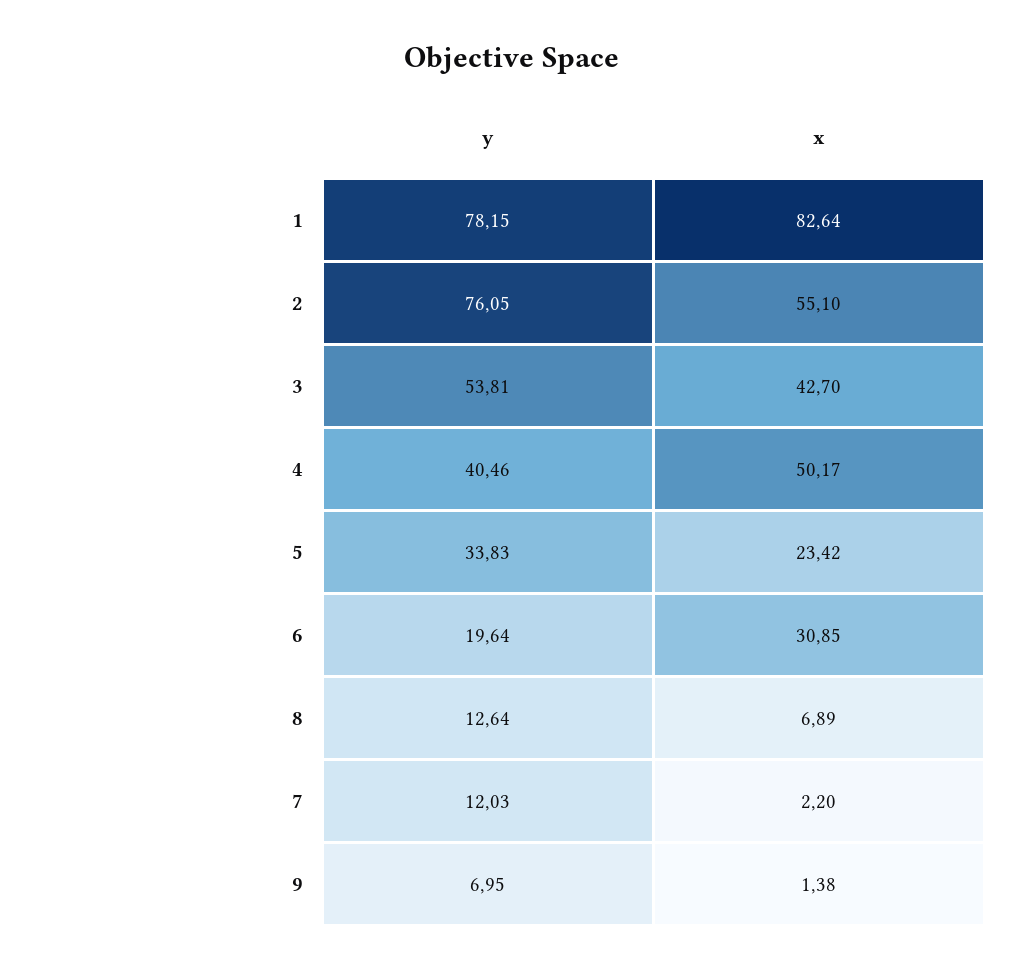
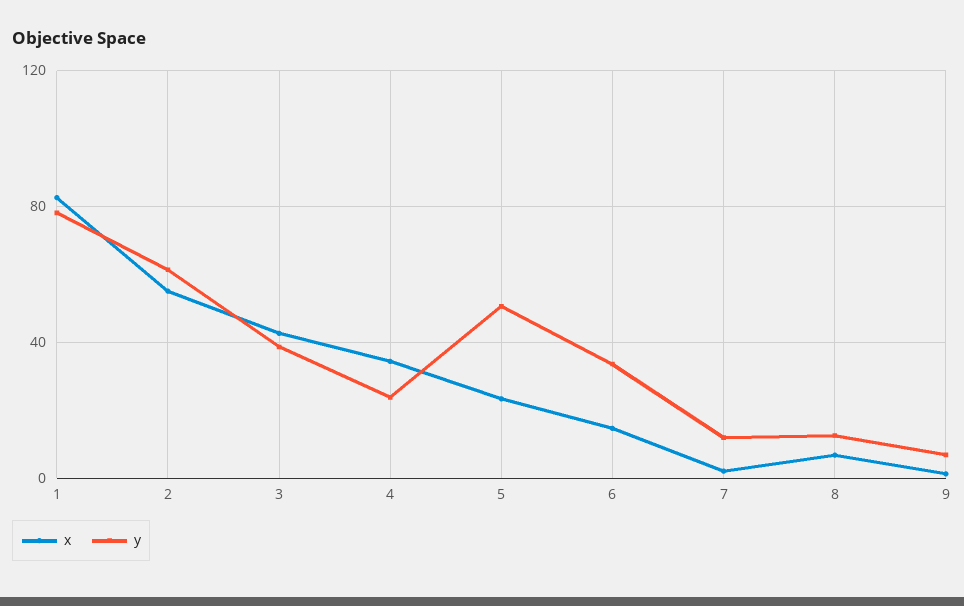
y, 2: 76.05 -> 60
y, 3: 53.81 -> 40
y, 4: 40.46 -> 25
x, 4: 50.17 -> 35
y, 5: 33.83 -> 50
y, 6: 19.64 -> 35
x, 6: 30.85 -> 15

